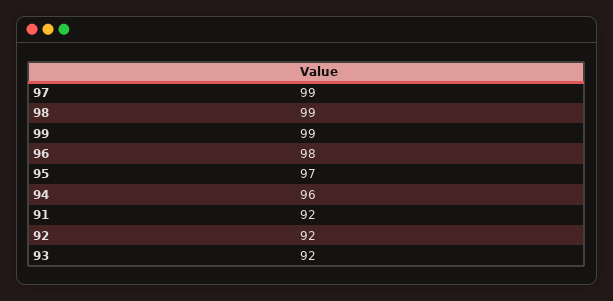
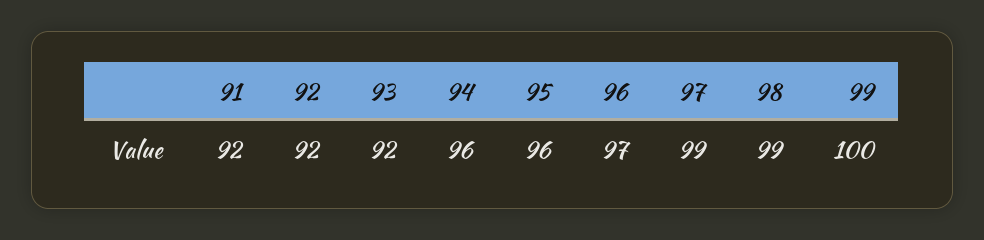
99: 99 -> 100
96: 98 -> 97
95: 97 -> 96

